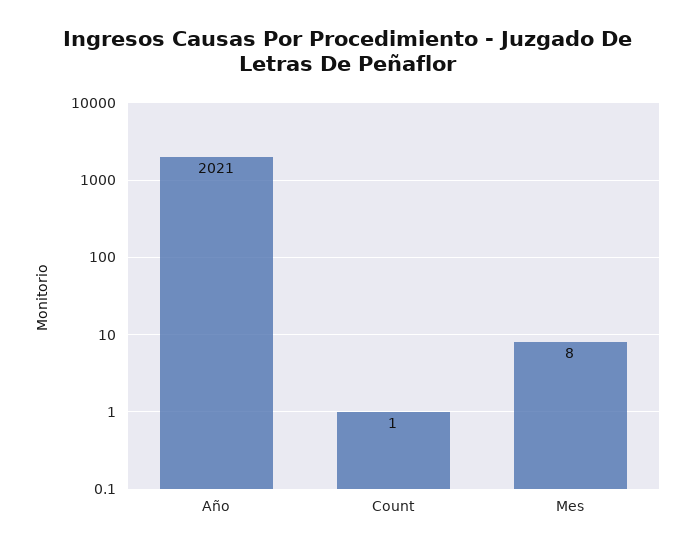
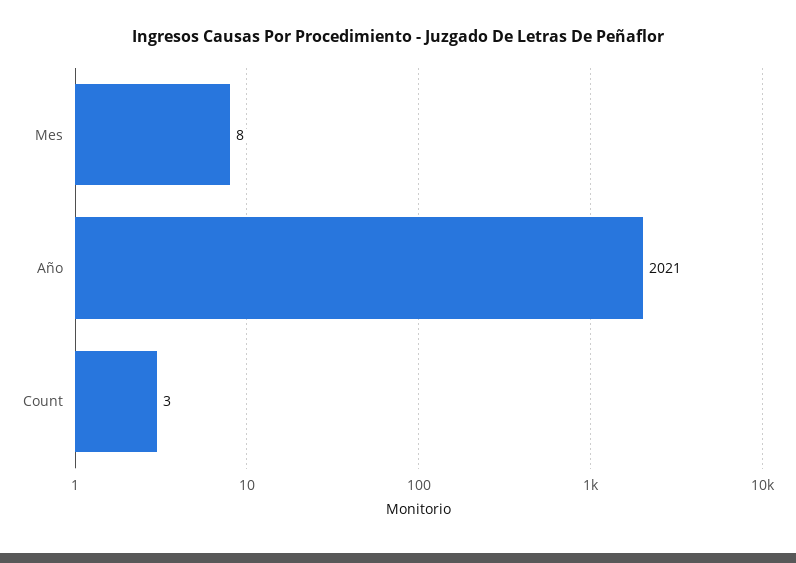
Count: 1 -> 3

